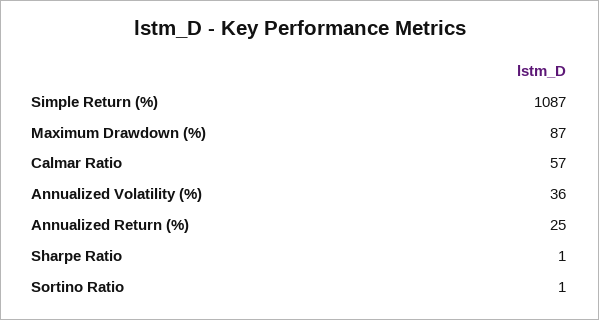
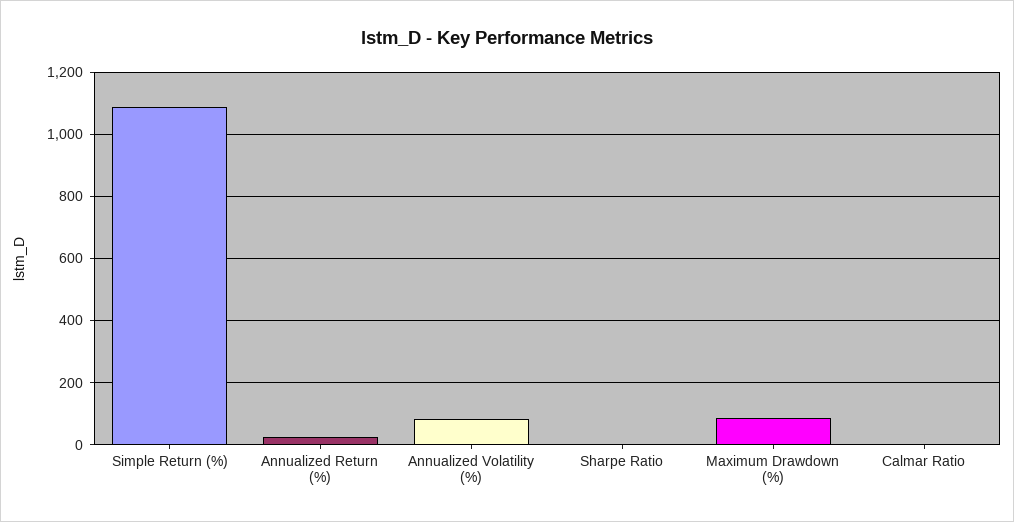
Calmar Ratio: 57 -> 0
Annualized Volatility (%): 36 -> 80
Sortino Ratio: 1 -> none

